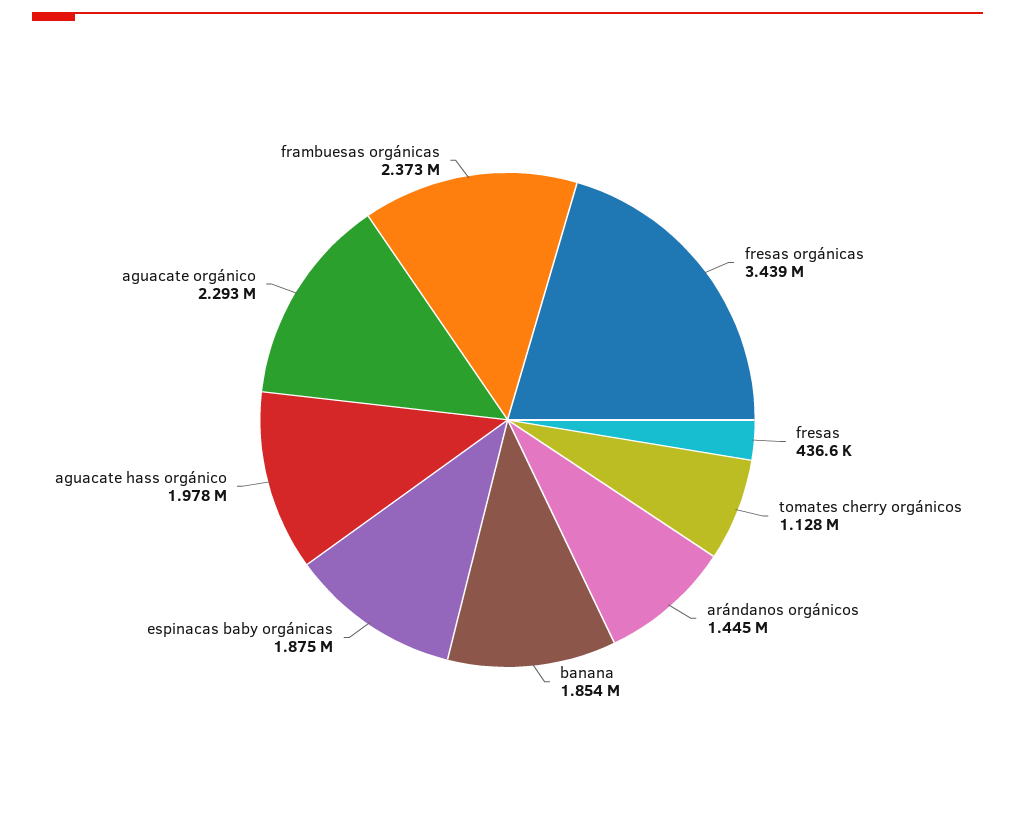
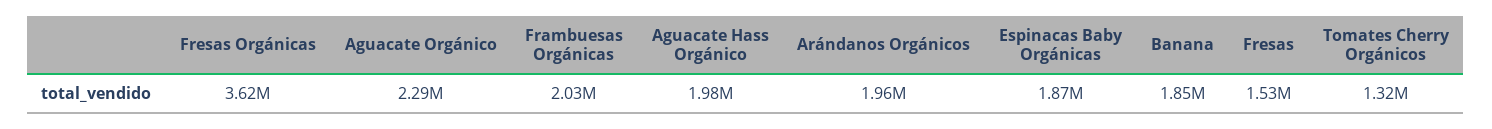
fresas orgánicas: 3439000 -> 3620000
fresas: 436600 -> 1530000
tomates cherry orgánicos: 1128000 -> 1320000
arándanos orgánicos: 1445000 -> 1960000
frambuesas orgánicas: 2373000 -> 2030000

